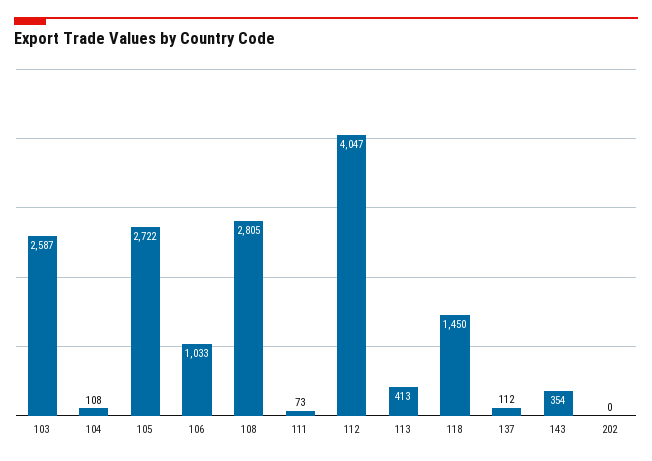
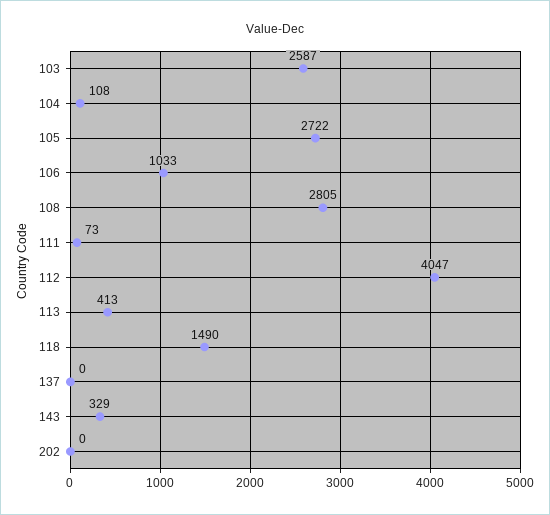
118: 1450 -> 1490
137: 112 -> 0
143: 354 -> 329

